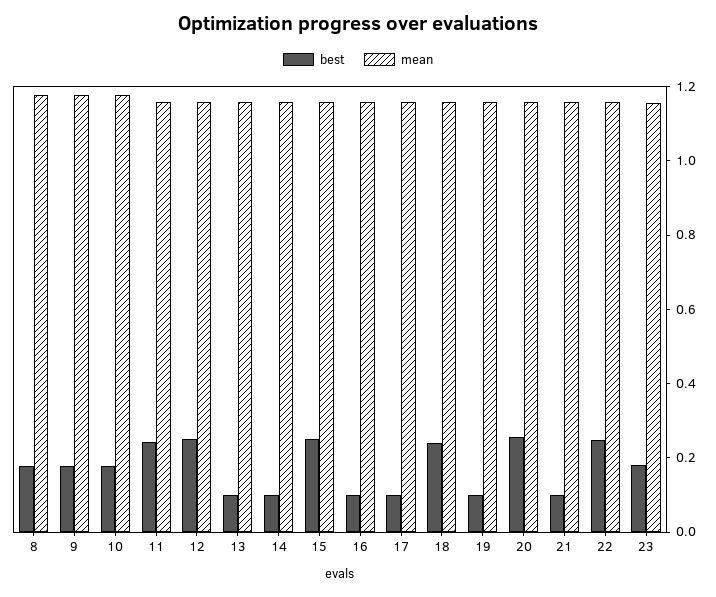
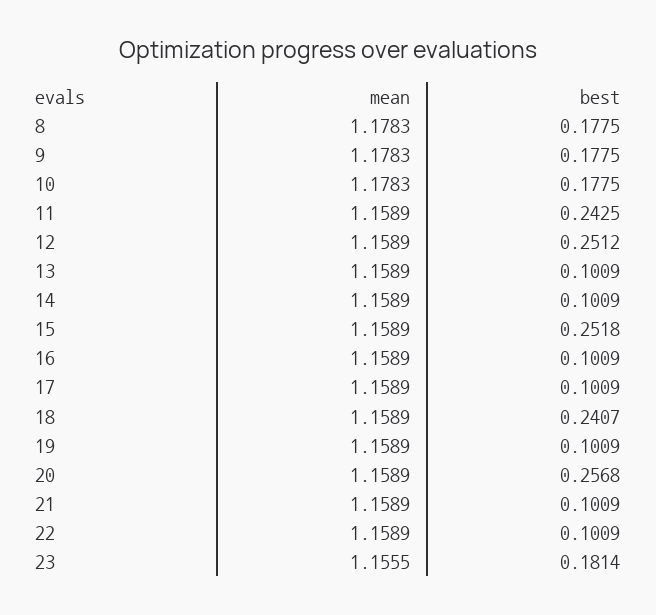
best, 22: 0.25 -> 0.1009

